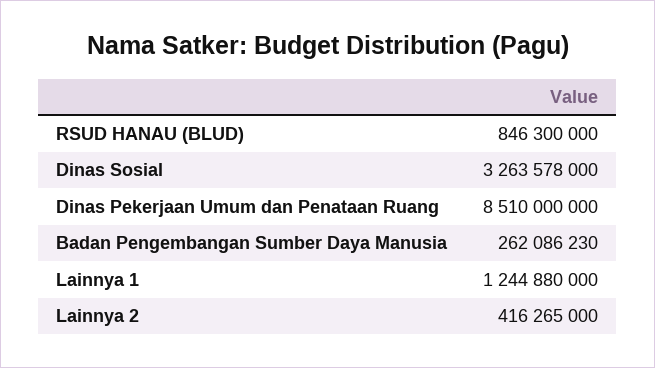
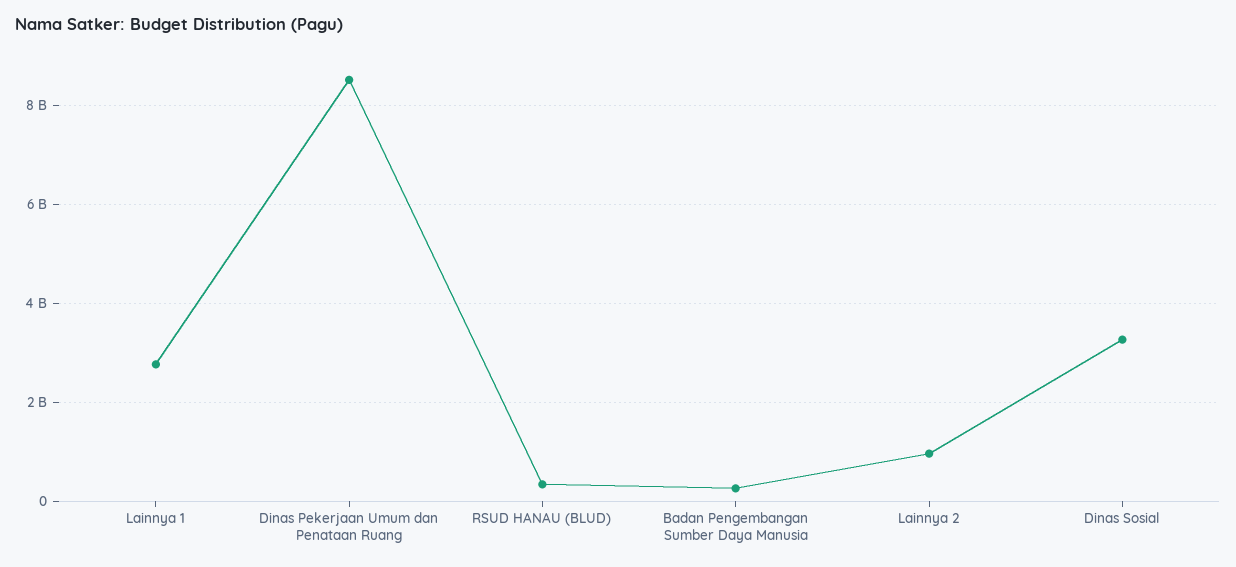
RSUD HANAU (BLUD): 846300000 -> 400000000
Lainnya 1: 1244880000 -> 2800000000
Lainnya 2: 416265000 -> 1000000000

